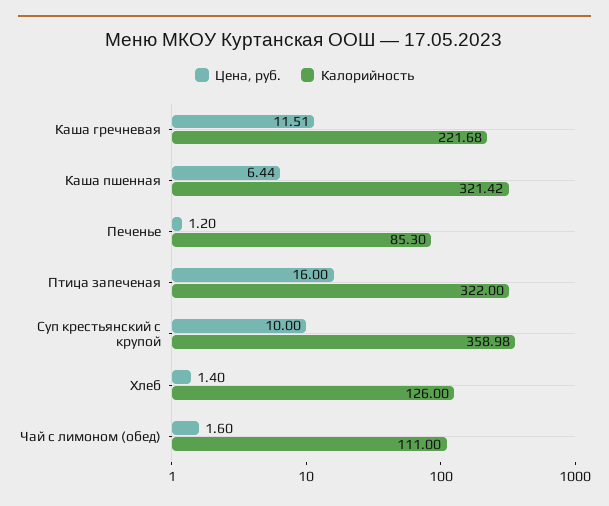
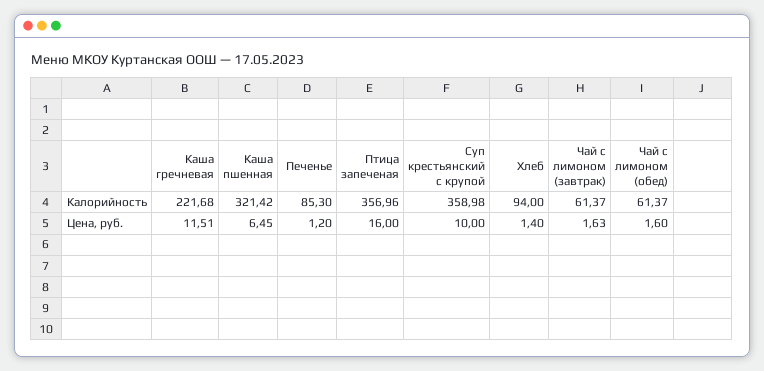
Цена, руб., Каша пшенная: 6.44 -> 6.45
Калорийность, Птица запеченая: 322 -> 356.96
Калорийность, Хлеб: 126 -> 94
Калорийность, Чай с лимоном (обед): 111 -> 61.37
Калорийность, Чай с лимоном (завтрак): none -> 61.37
Цена, руб., Чай с лимоном (завтрак): none -> 1.63

